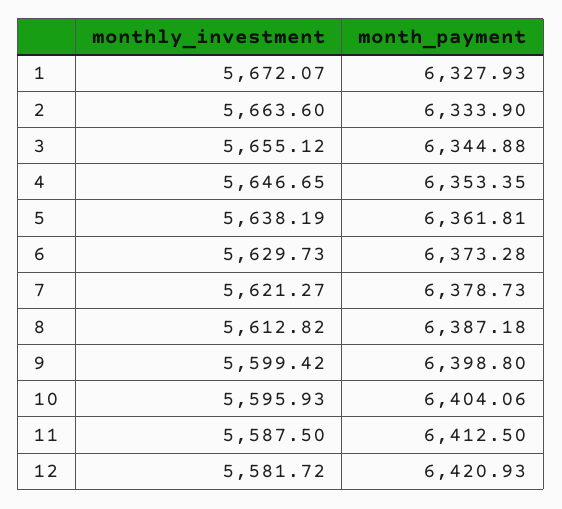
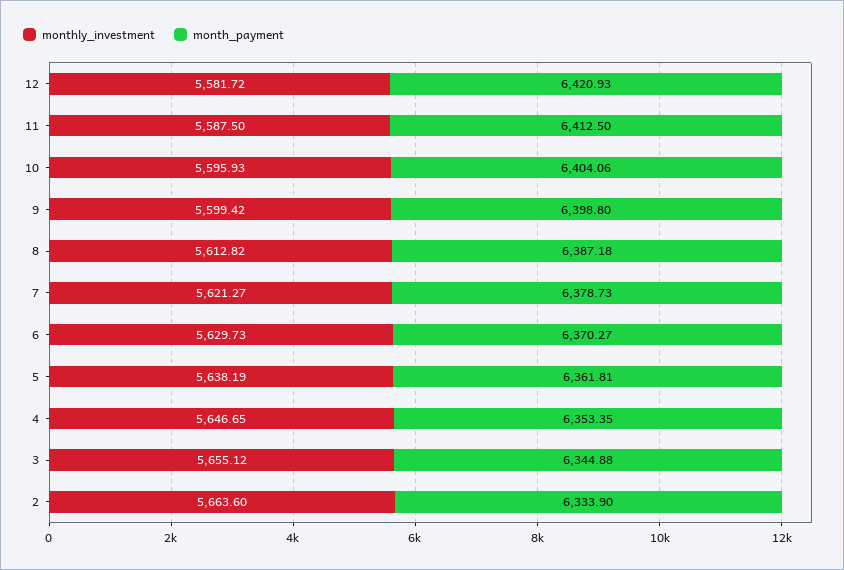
monthly_investment, 1: 5672.07 -> none
month_payment, 1: 6327.93 -> none
month_payment, 6: 6373.28 -> 6370.27

